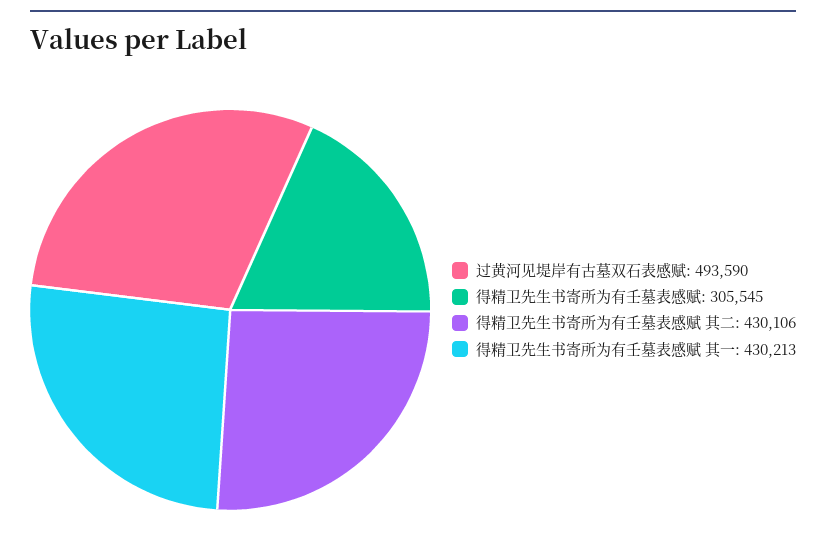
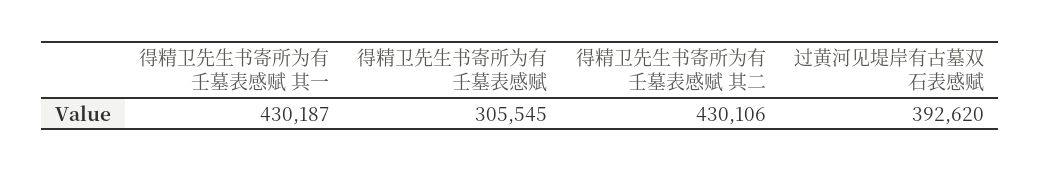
过黄河见堤岸有古墓双石表感赋: 493590 -> 392620
得精卫先生书寄所为有壬墓表感赋 其一: 430213 -> 430187

